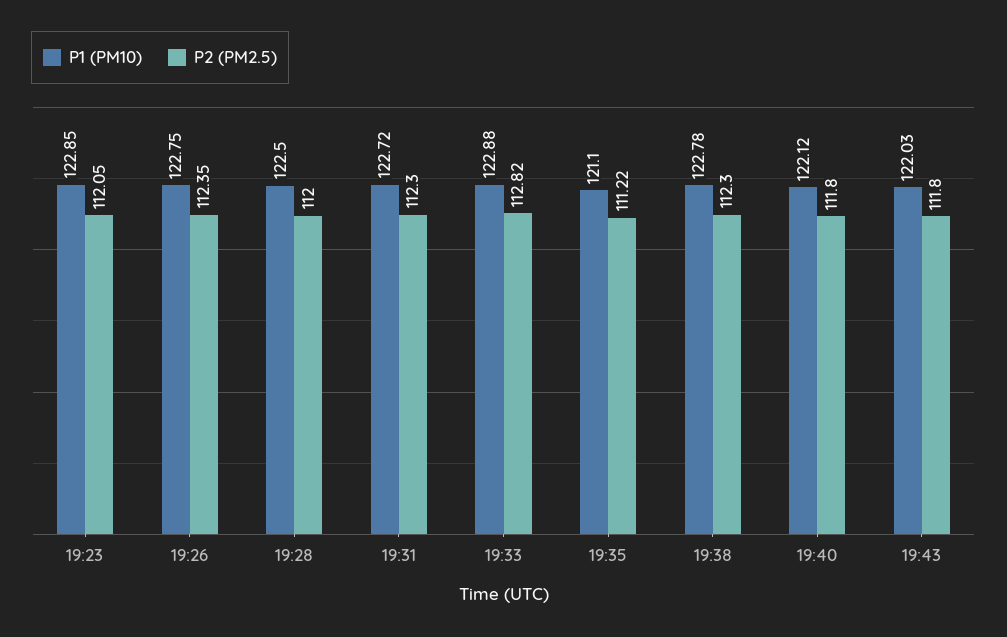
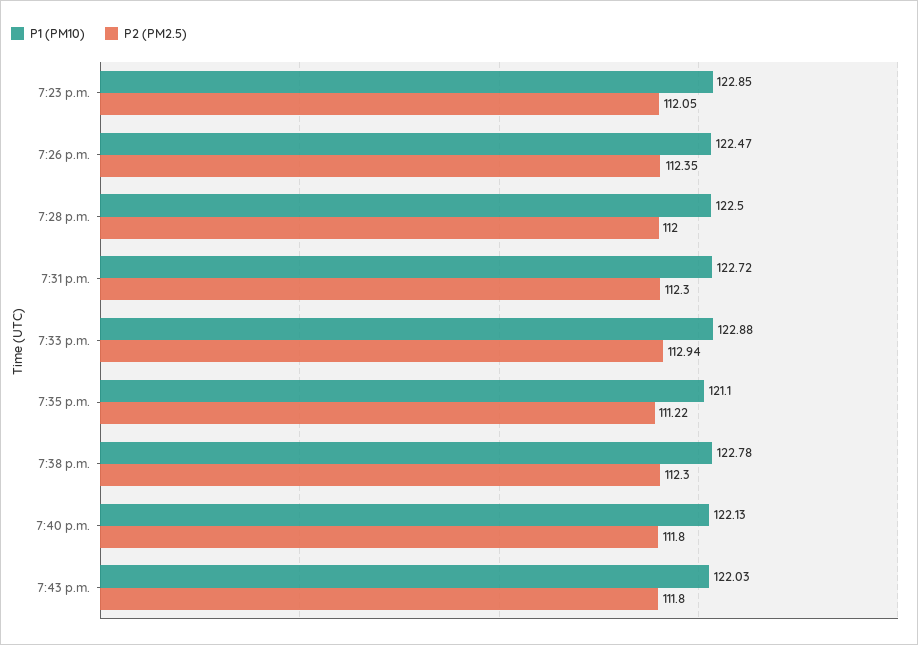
P1 (PM10), 19:26: 122.75 -> 122.47
P2 (PM2.5), 19:33: 112.82 -> 112.94
P1 (PM10), 19:40: 122.12 -> 122.13

